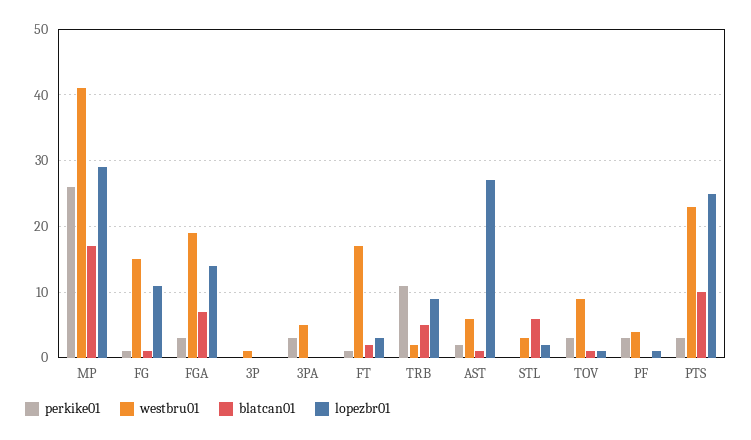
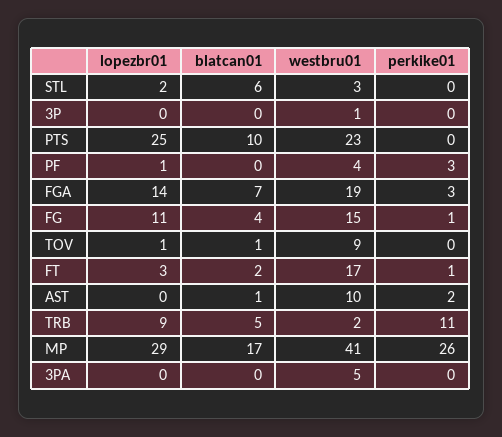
blatcan01, FG: 1 -> 4
perkike01, 3PA: 3 -> 0
westbru01, AST: 6 -> 10
lopezbr01, AST: 27 -> 0
perkike01, TOV: 3 -> 0
perkike01, PTS: 3 -> 0

